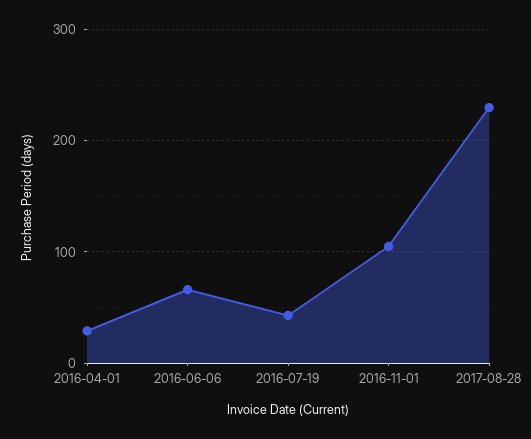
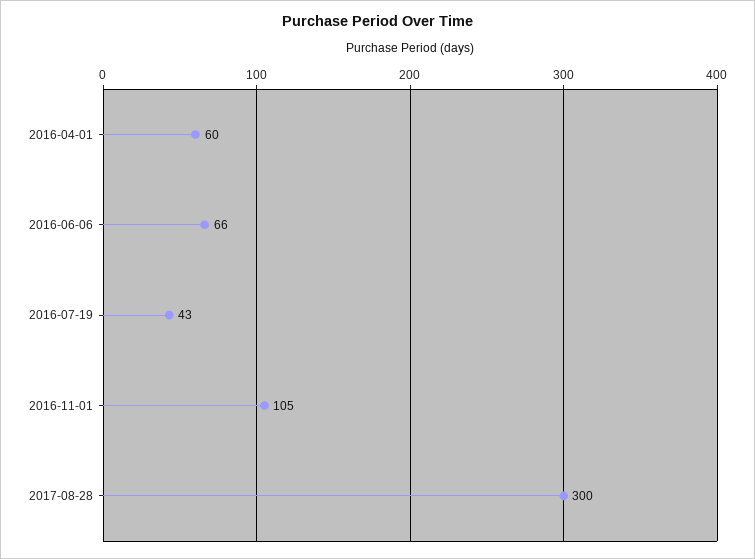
2016-04-01: 30 -> 60
2017-08-28: 230 -> 300

